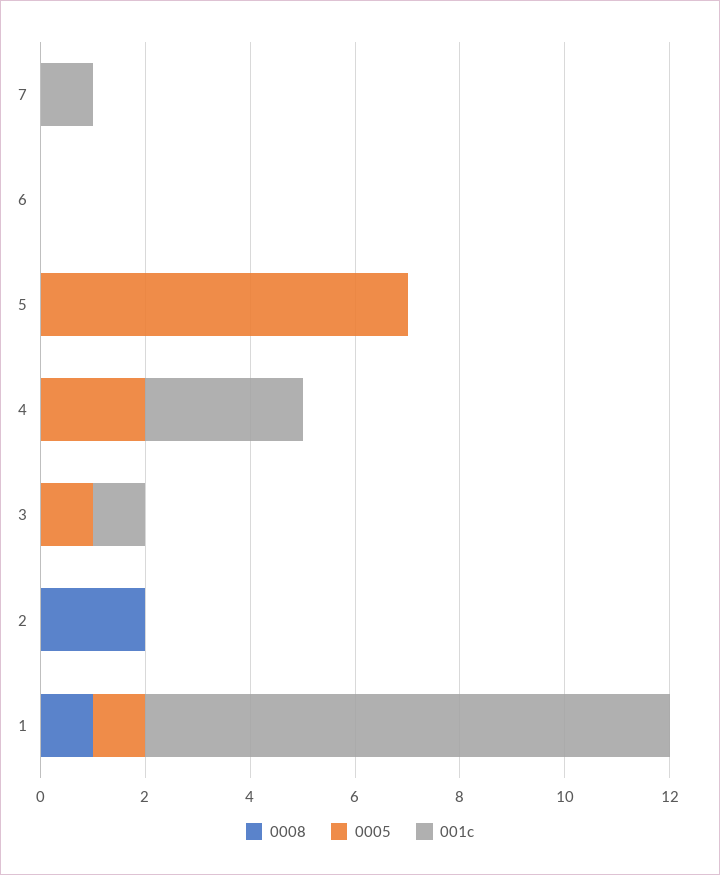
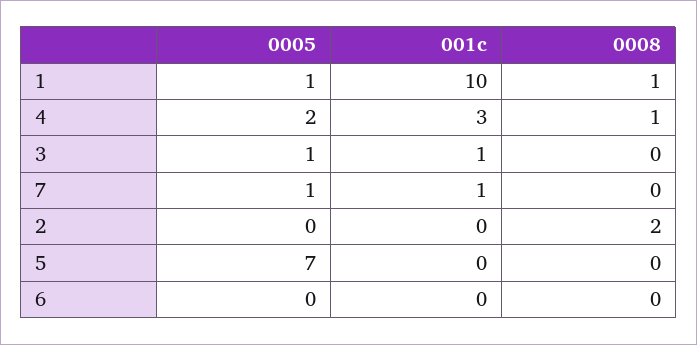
0005, 7: 0 -> 1
0008, 4: 0 -> 1

